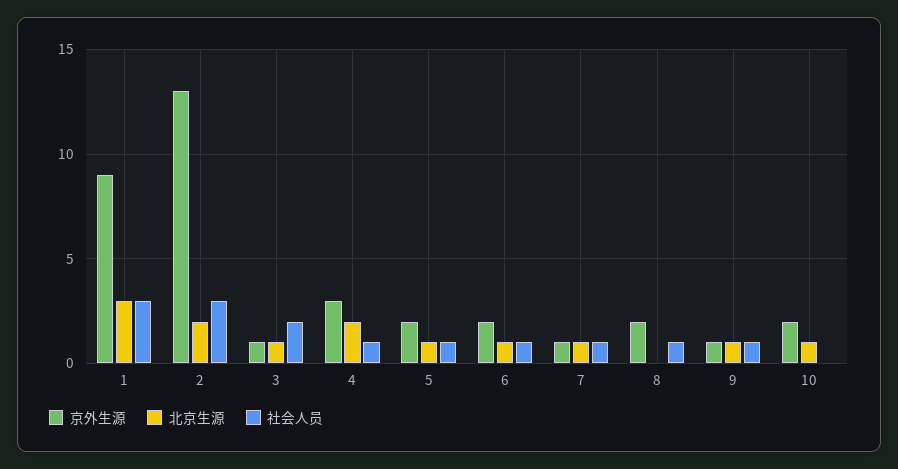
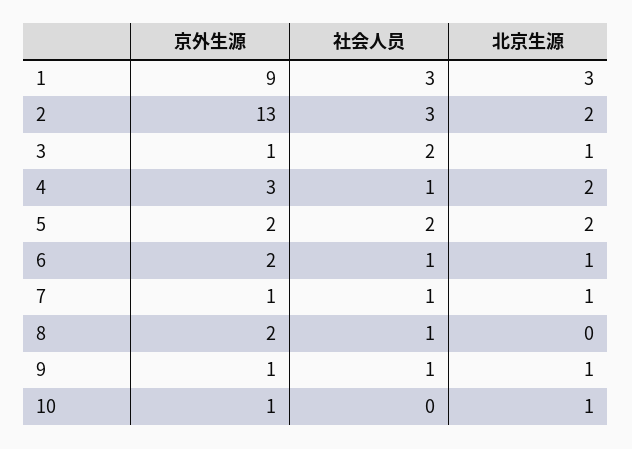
北京生源, 5: 1 -> 2
社会人员, 5: 1 -> 2
京外生源, 10: 2 -> 1

